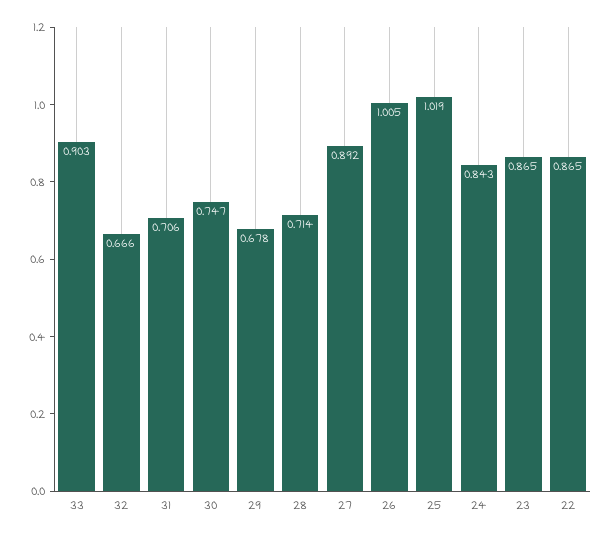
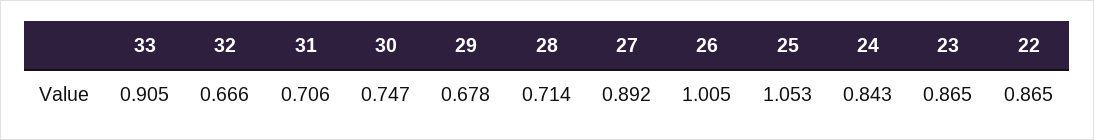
33: 0.903 -> 0.905
25: 1.019 -> 1.053

